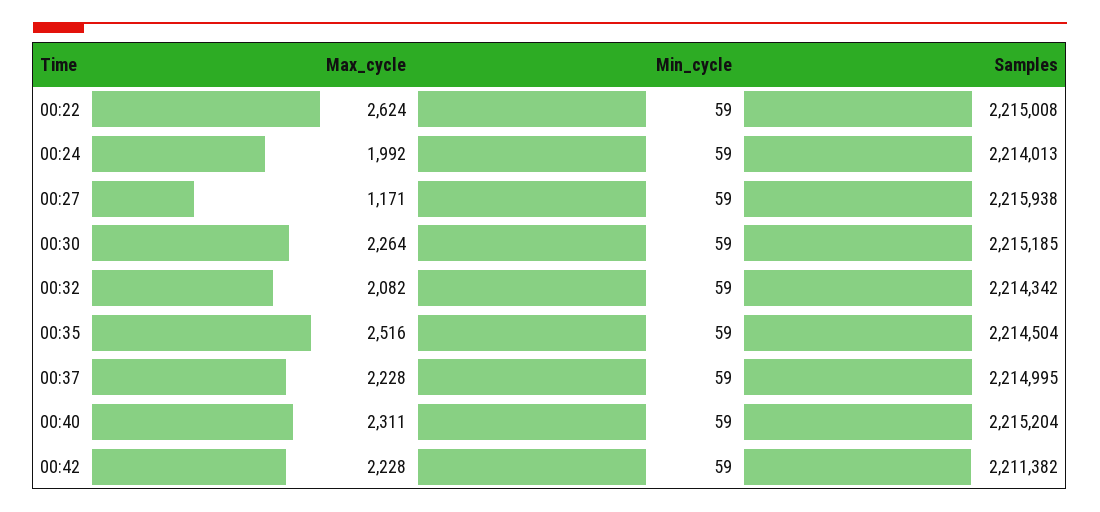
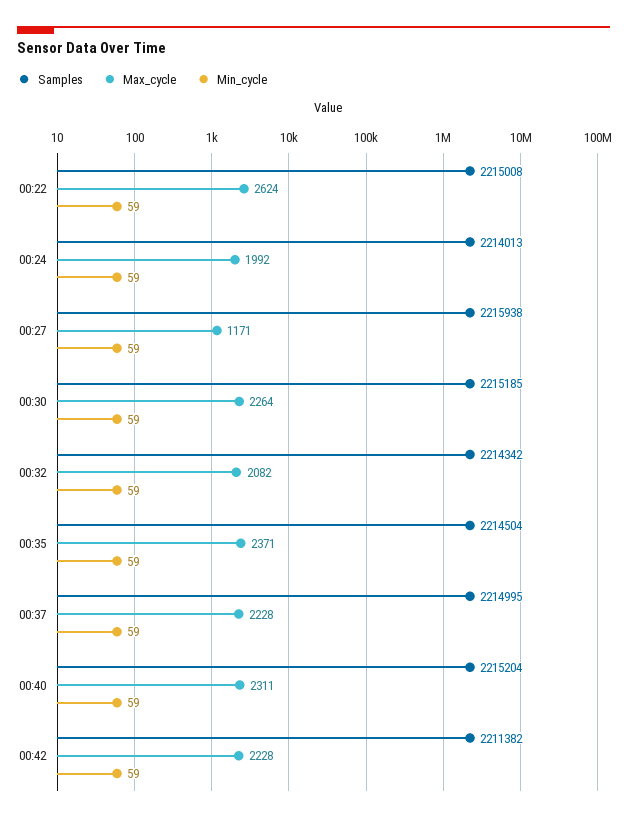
Max_cycle, 00:35: 2516 -> 2371

